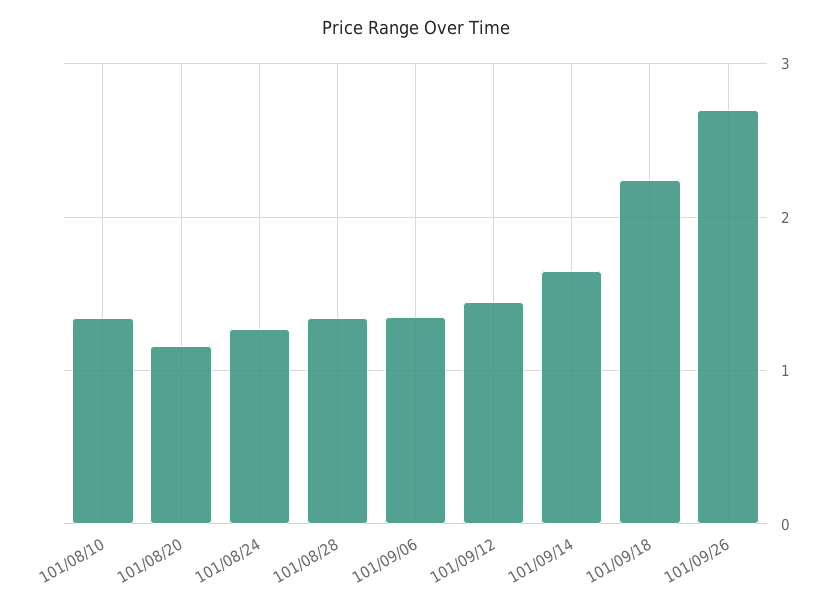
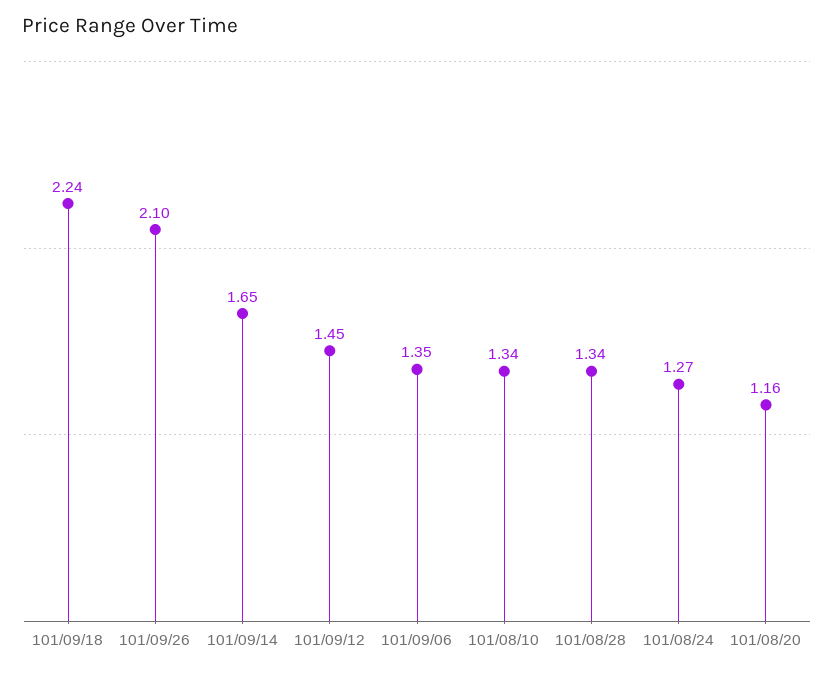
101/09/26: 2.7 -> 2.1

